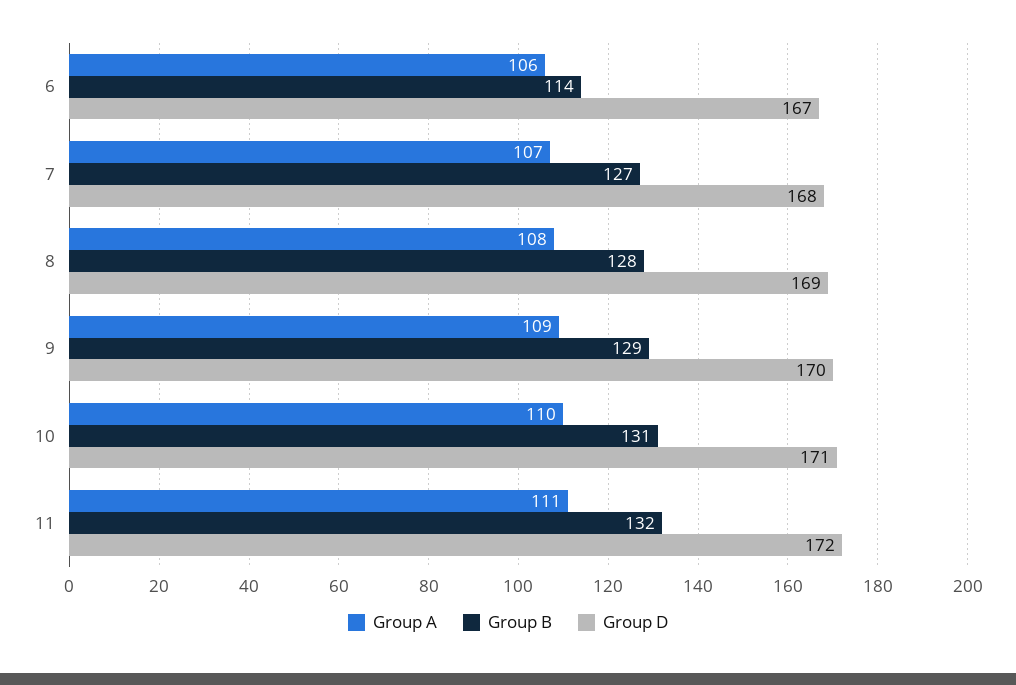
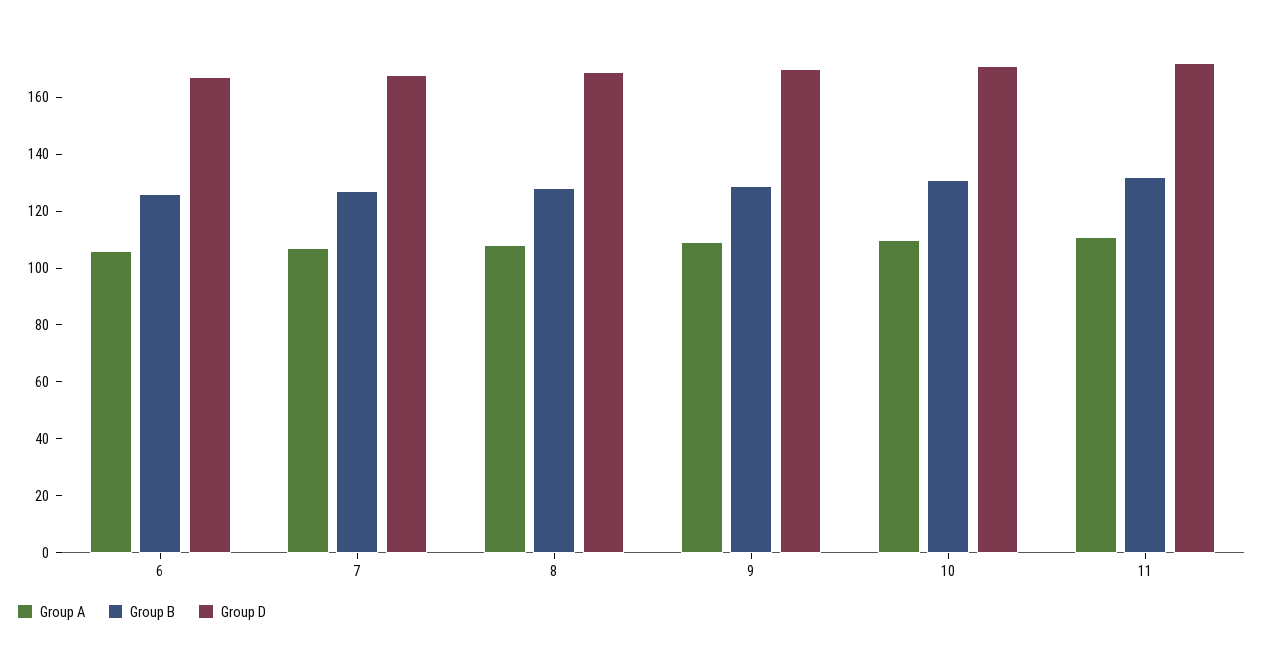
Group B, 6: 114 -> 125

